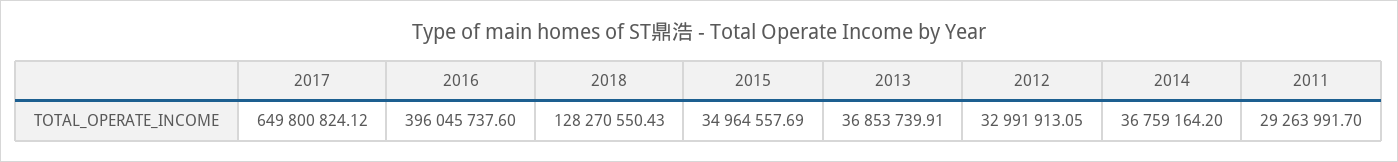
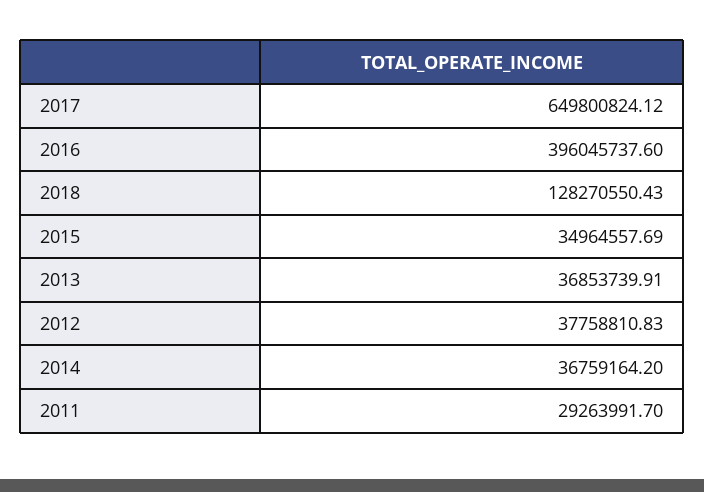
2012: 32991913.05 -> 37758810.83

